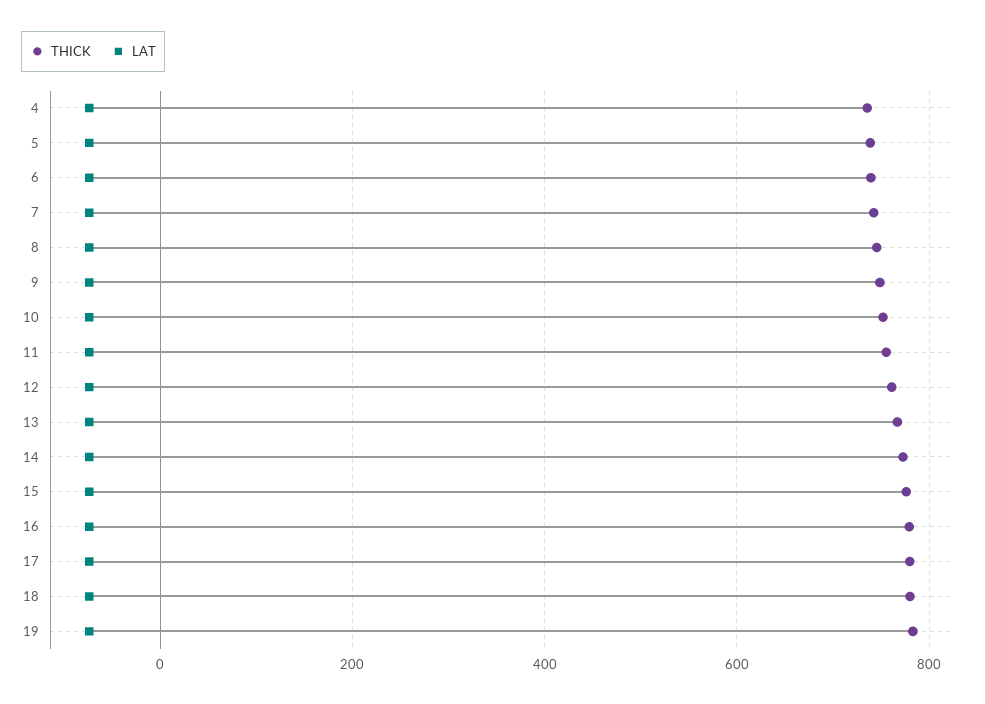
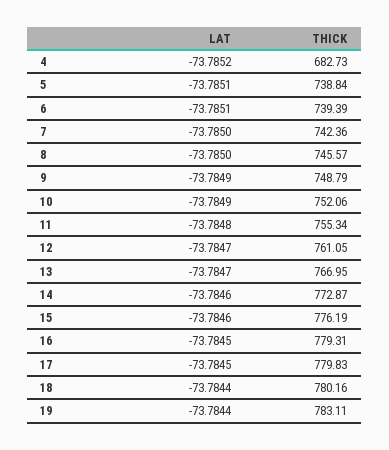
THICK, 4: 740 -> 682.73

